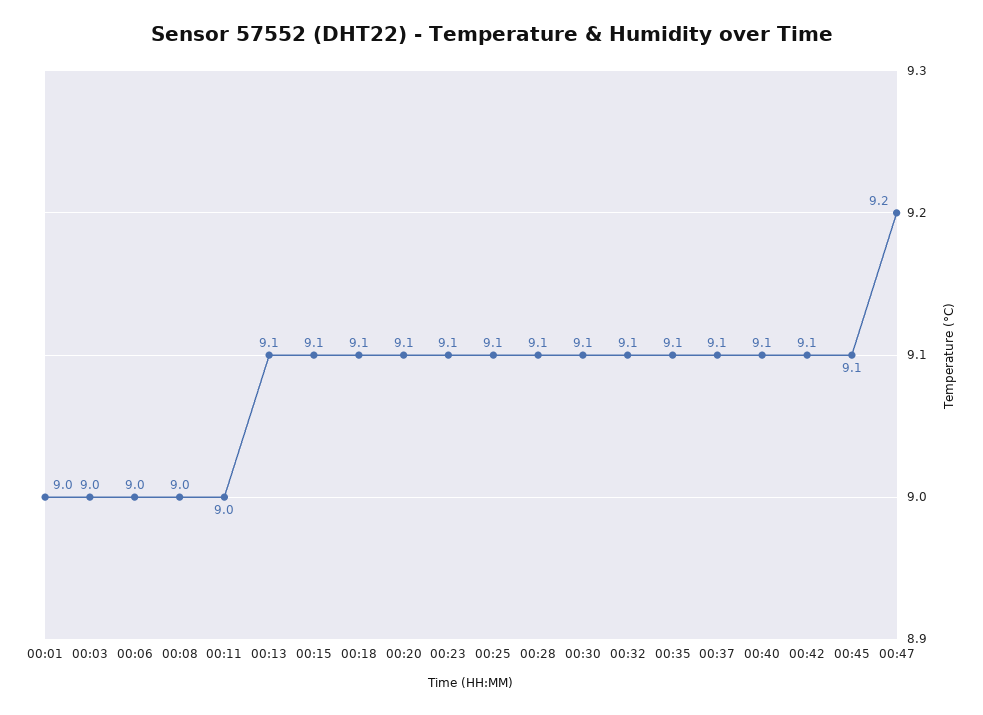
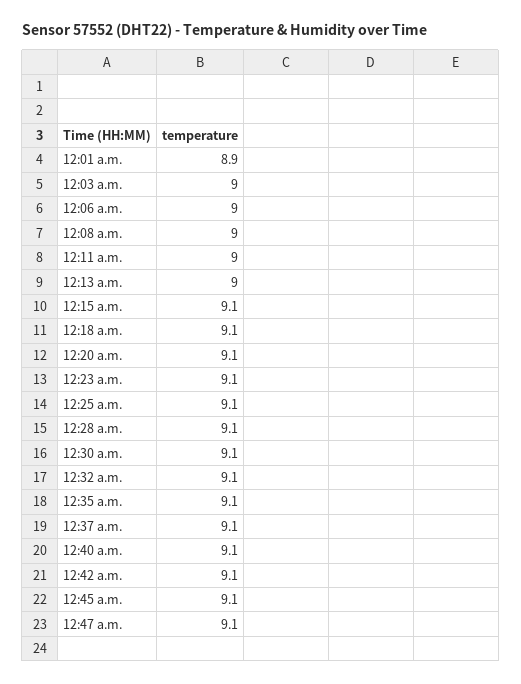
00:01: 9 -> 8.9
00:13: 9.1 -> 9
00:47: 9.2 -> 9.1

